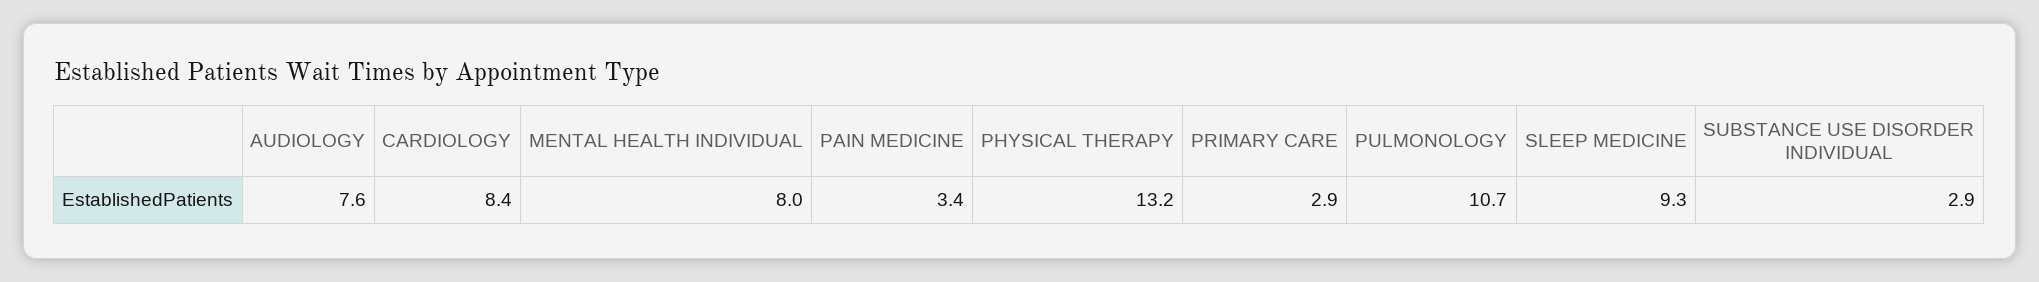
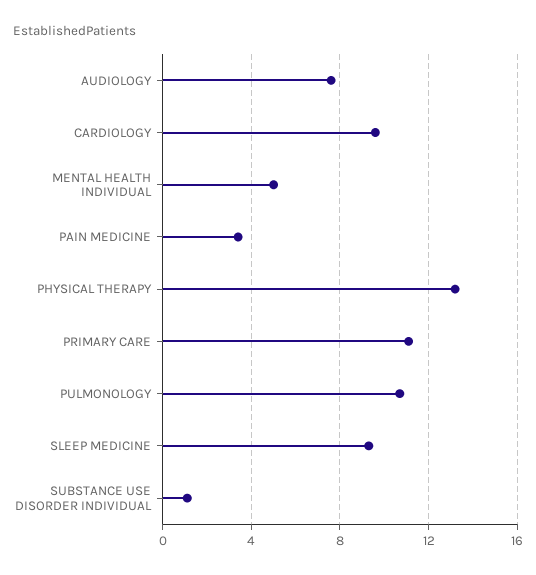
CARDIOLOGY: 8.4 -> 9.5
MENTAL HEALTH INDIVIDUAL: 8 -> 5
PRIMARY CARE: 2.9 -> 11
SUBSTANCE USE DISORDER INDIVIDUAL: 2.9 -> 1

